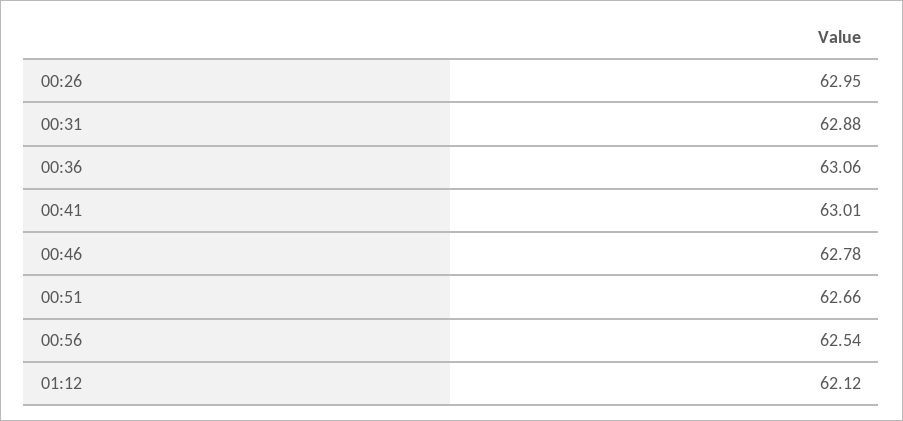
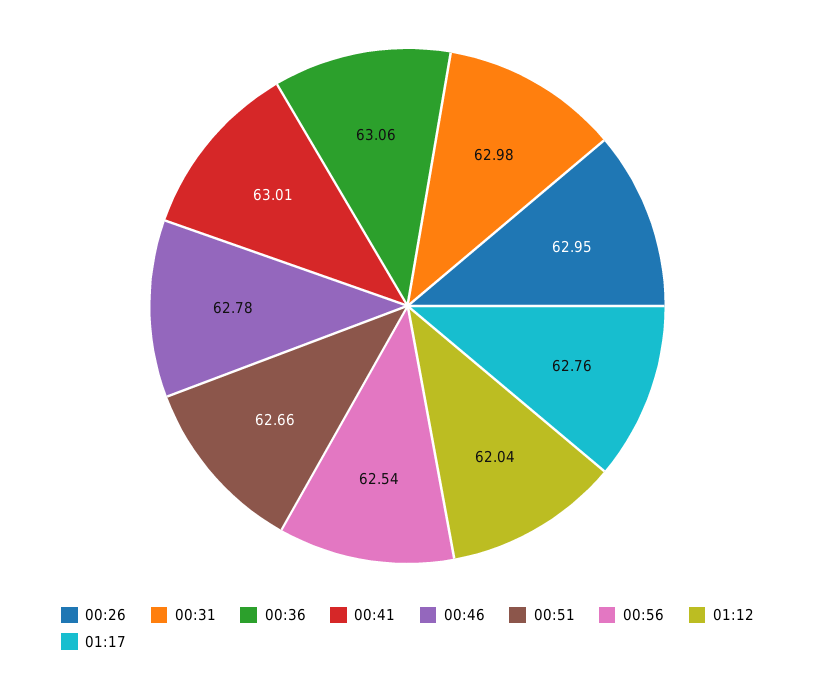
00:31: 62.88 -> 62.98
01:12: 62.12 -> 62.04
01:17: none -> 62.76

